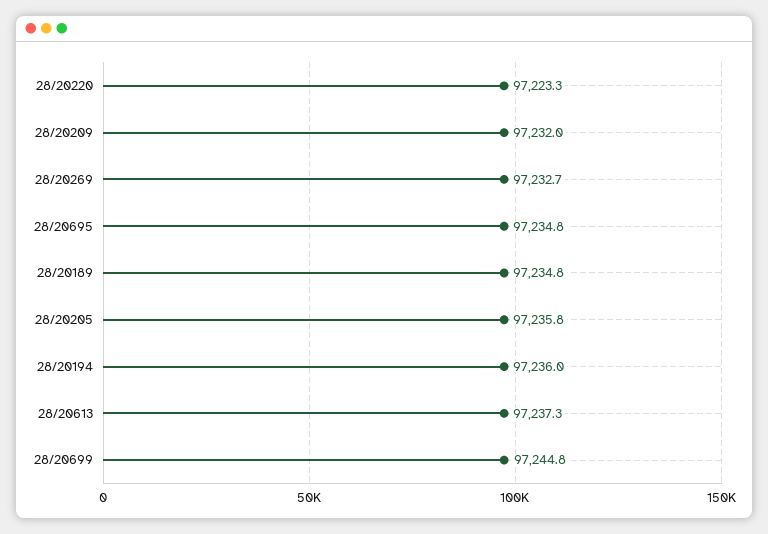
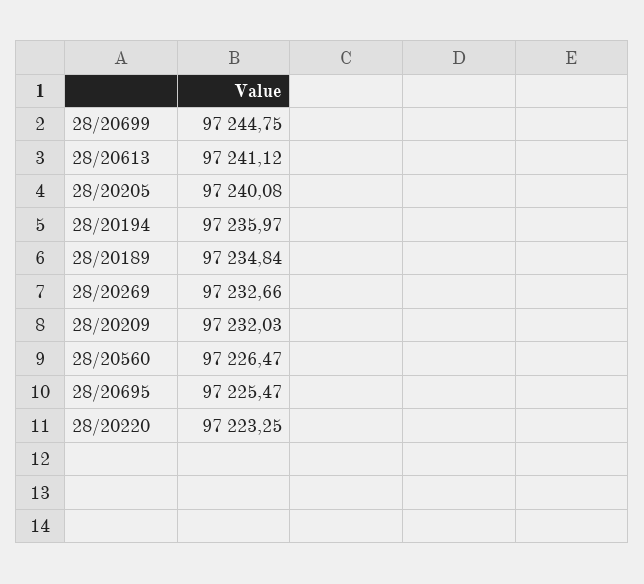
28/20695: 97234.8 -> 97225.47
28/20205: 97235.8 -> 97240.08
28/20613: 97237.3 -> 97241.12
28/20560: none -> 97226.47

